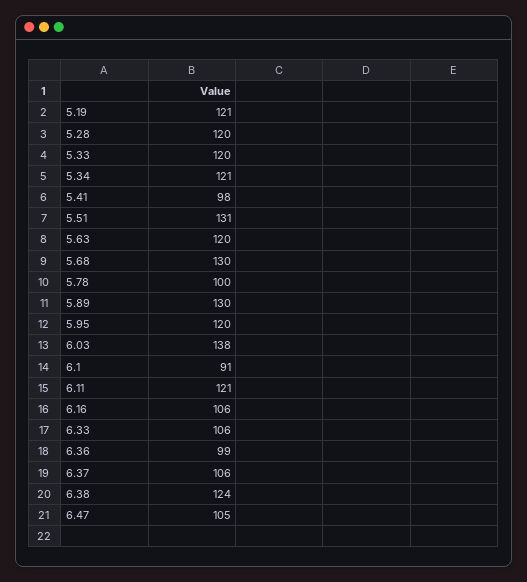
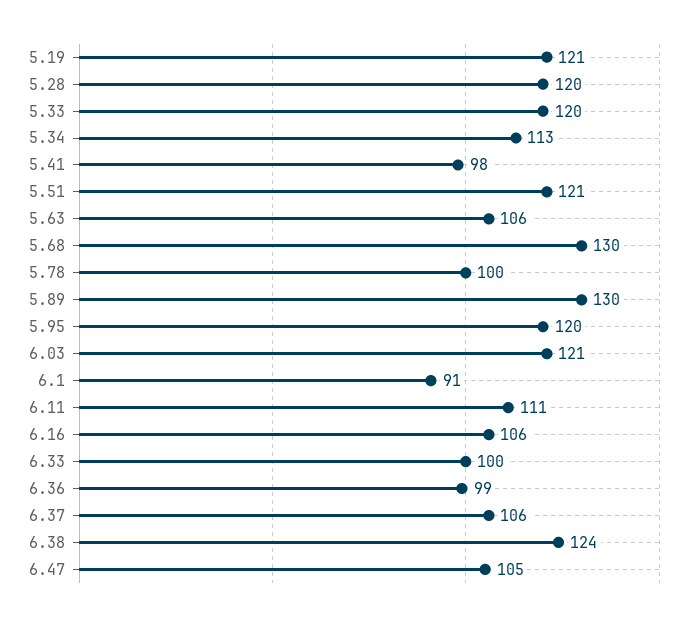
5.34: 121 -> 113
5.51: 131 -> 121
5.63: 120 -> 106
6.03: 138 -> 121
6.11: 121 -> 111
6.33: 106 -> 100

